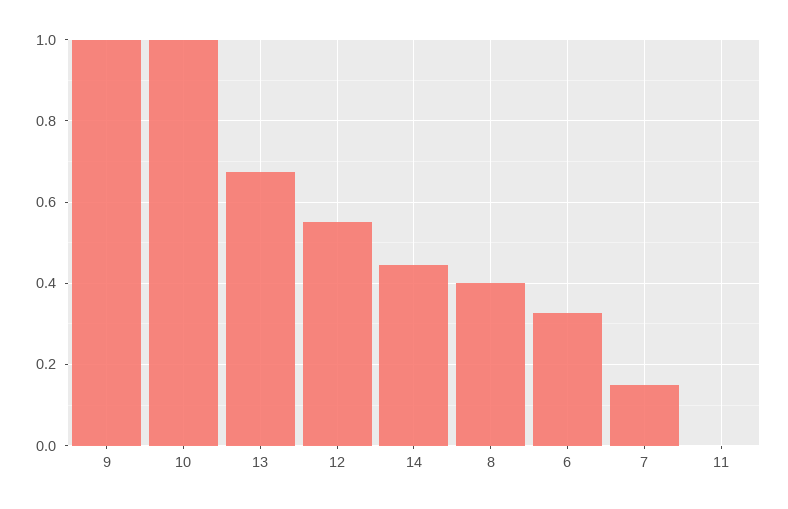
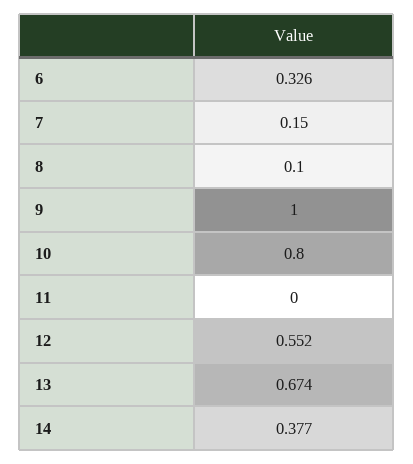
10: 1 -> 0.8
14: 0.44 -> 0.377
8: 0.4 -> 0.1

